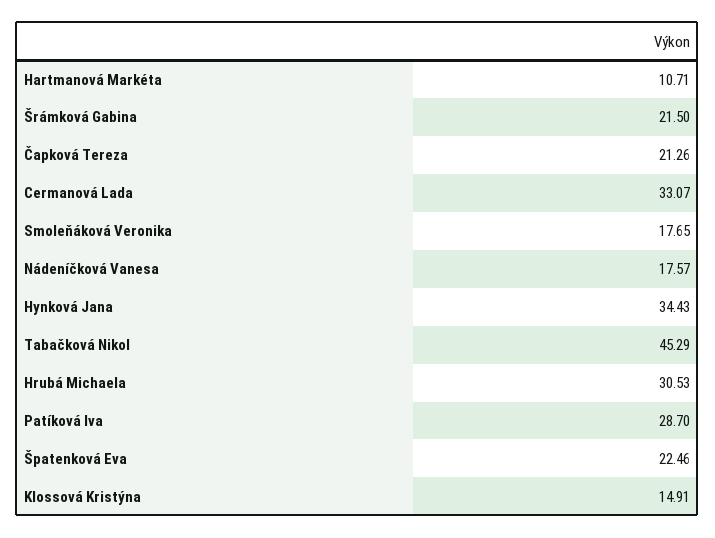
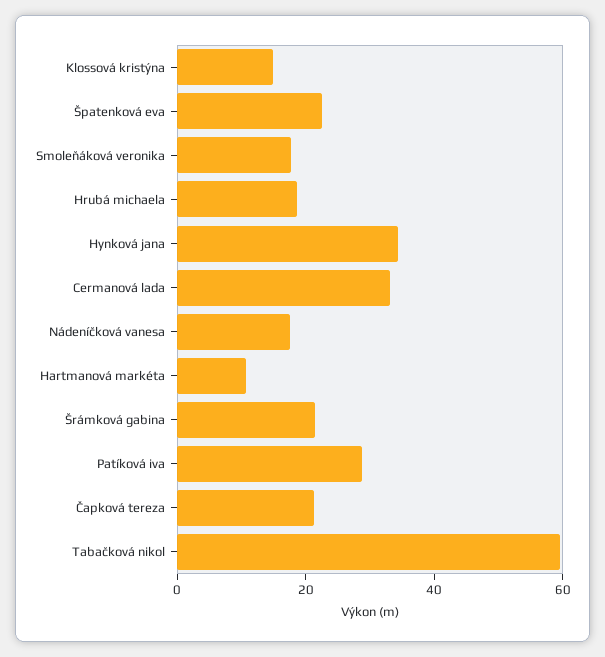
Tabačková Nikol: 45.29 -> 60
Hrubá Michaela: 30.53 -> 20

